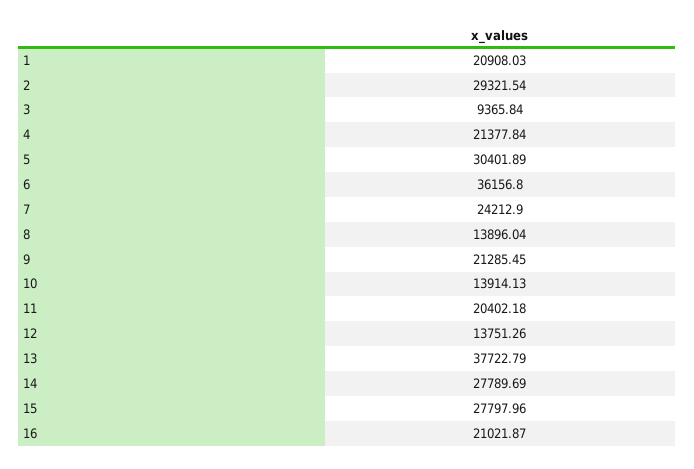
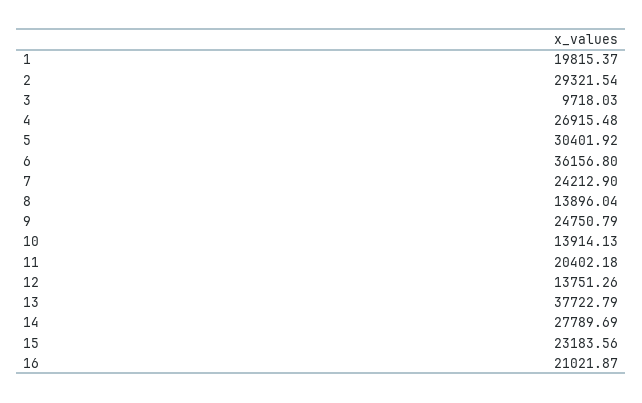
1: 20908.03 -> 19815.37
3: 9365.84 -> 9718.03
4: 21377.84 -> 26915.48
5: 30401.89 -> 30401.92
9: 21285.45 -> 24750.79
15: 27797.96 -> 23183.56

